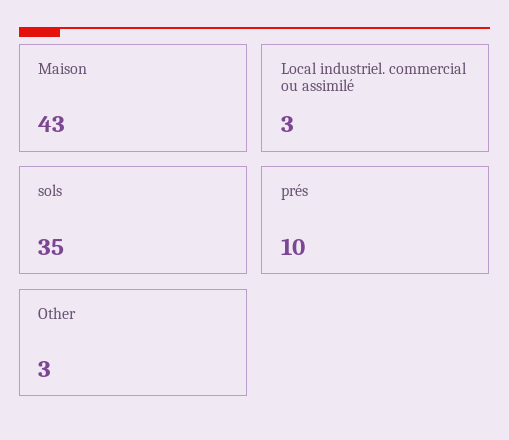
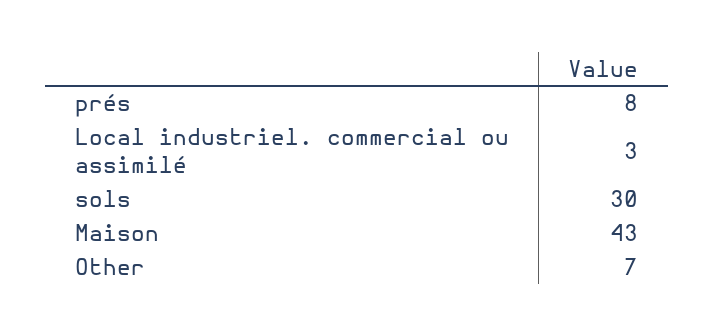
sols: 35 -> 30
prés: 10 -> 8
Other: 3 -> 7

